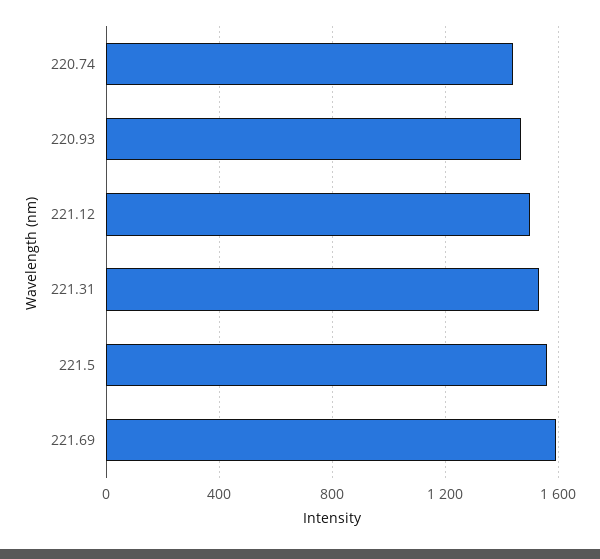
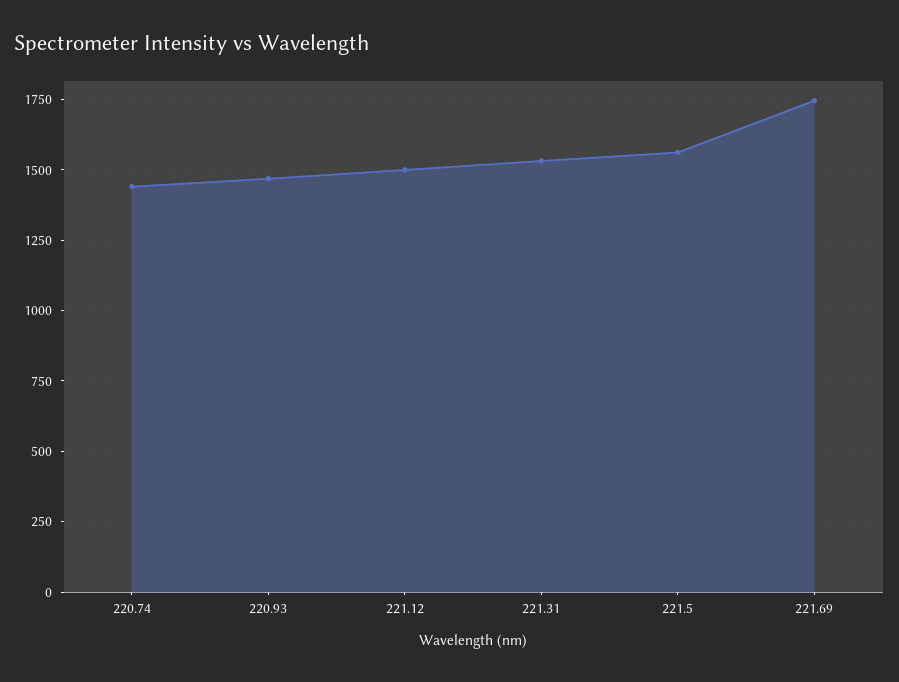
221.69: 1600 -> 1750

